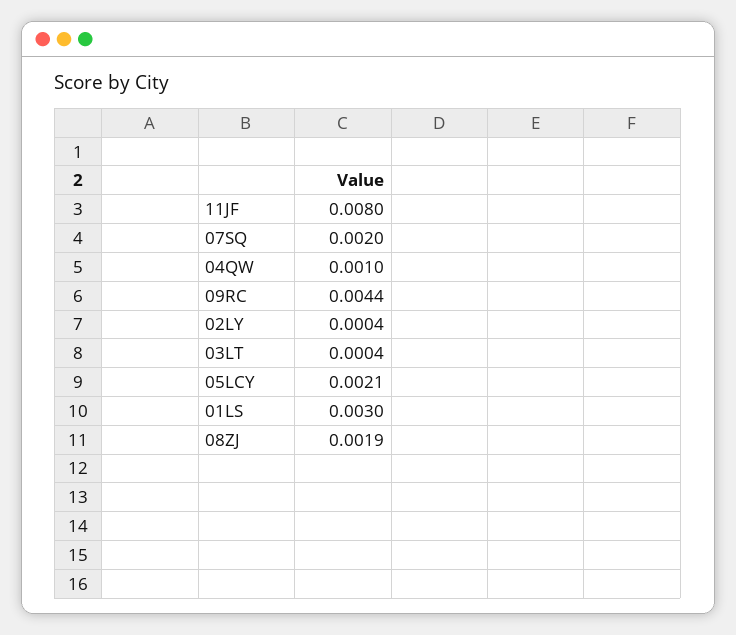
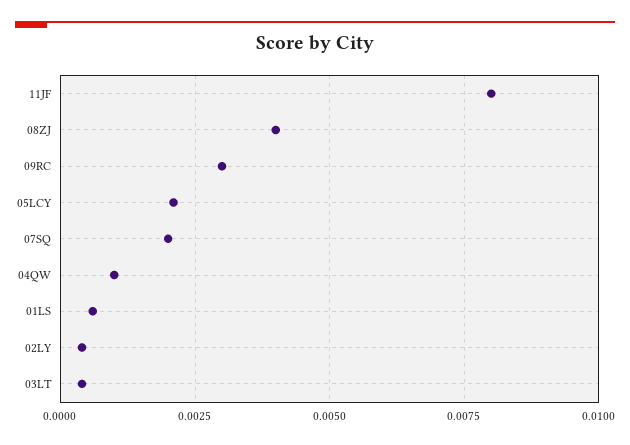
09RC: 0.0044 -> 0.003
01LS: 0.003 -> 0.0005
08ZJ: 0.0019 -> 0.004

